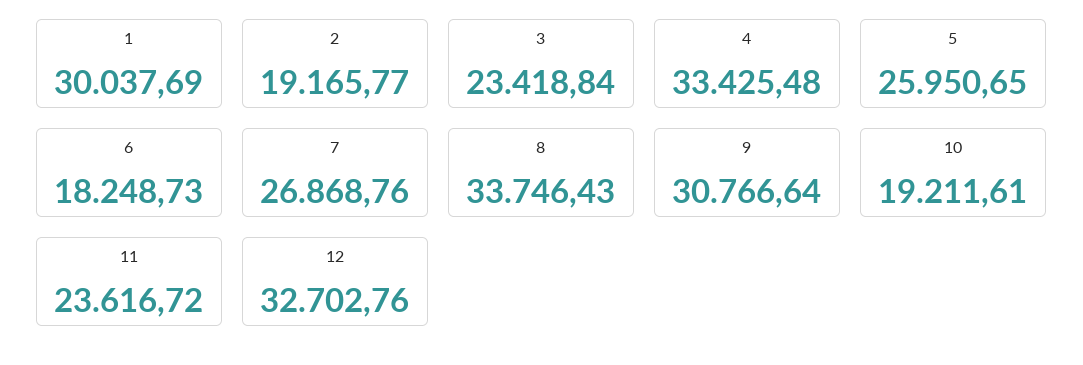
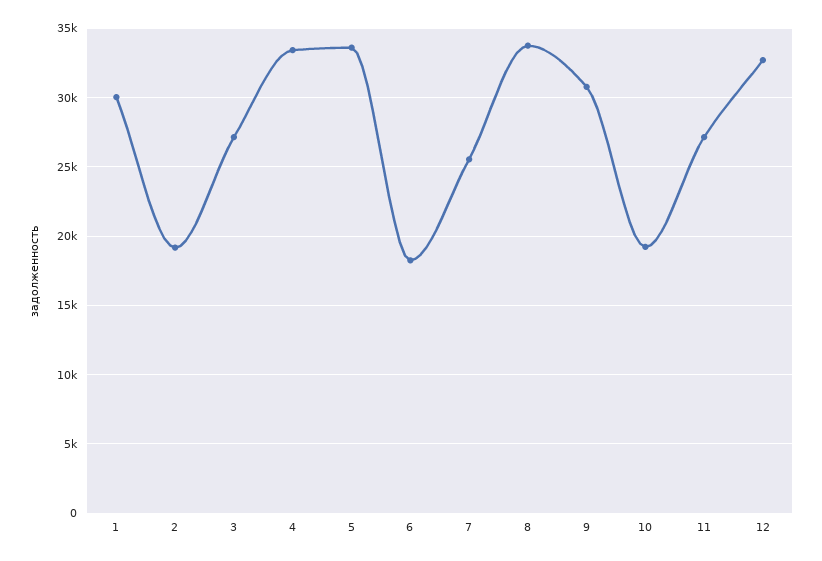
3: 23418.84 -> 27000
5: 25950.65 -> 33500
7: 26868.76 -> 25500
11: 23616.72 -> 27000

